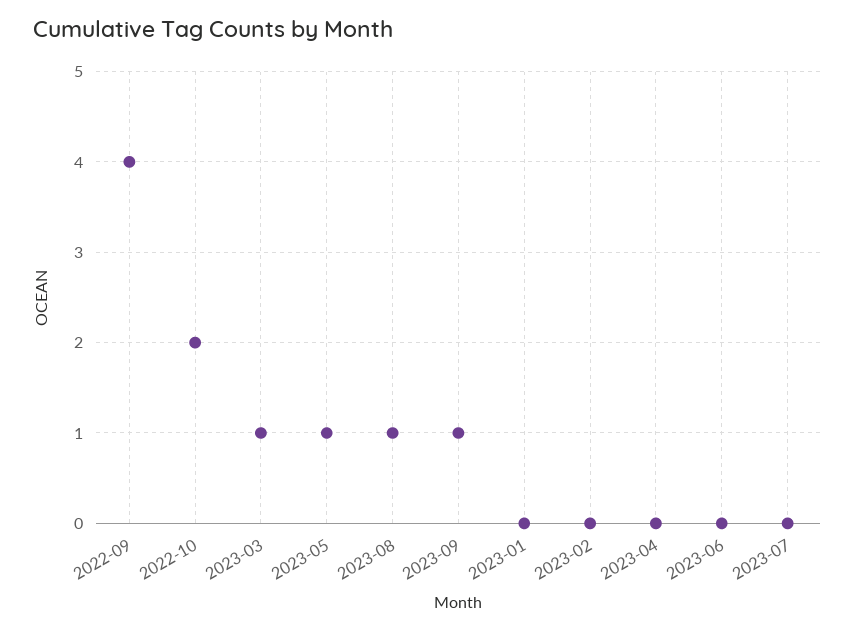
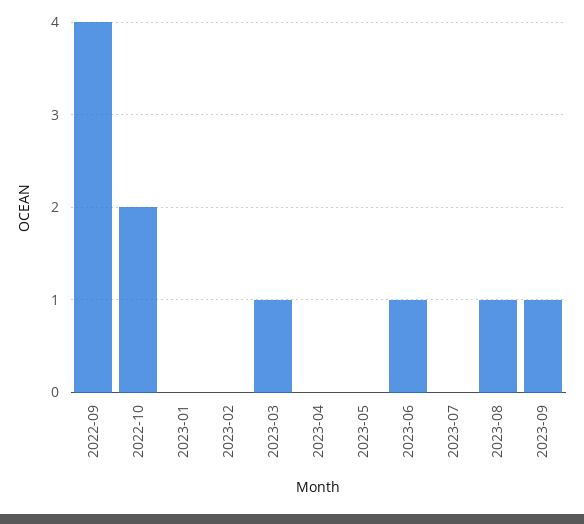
2023-05: 1 -> 0
2023-06: 0 -> 1

